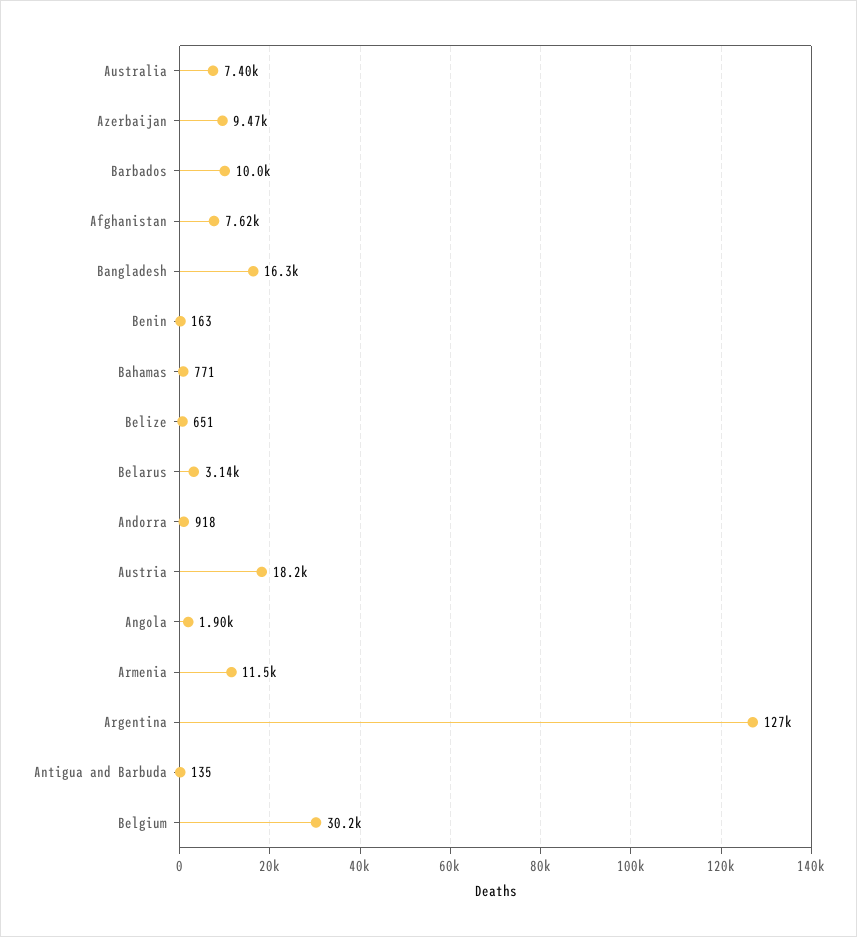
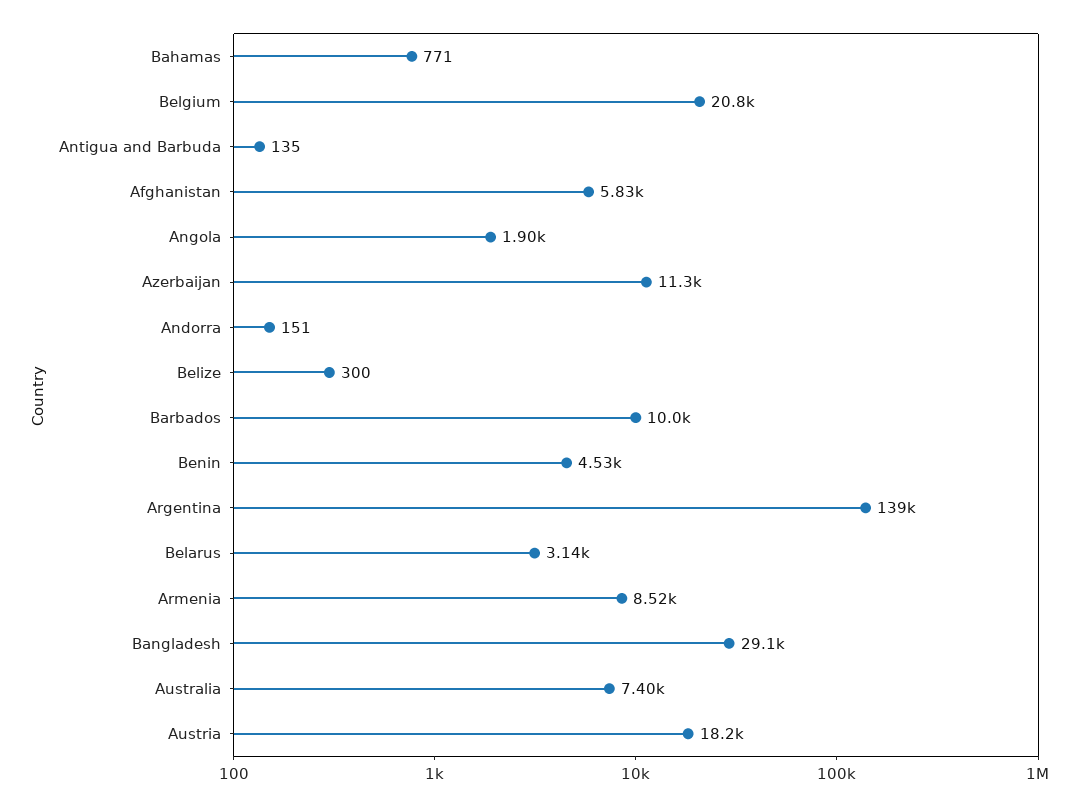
Azerbaijan: 9470 -> 11300
Afghanistan: 7620 -> 5830
Bangladesh: 16300 -> 29100
Benin: 163 -> 4530
Belize: 651 -> 300
Andorra: 918 -> 151
Armenia: 11500 -> 8520
Argentina: 127000 -> 139000
Belgium: 30200 -> 20800

